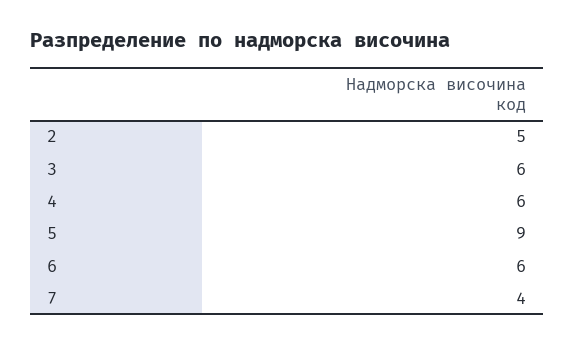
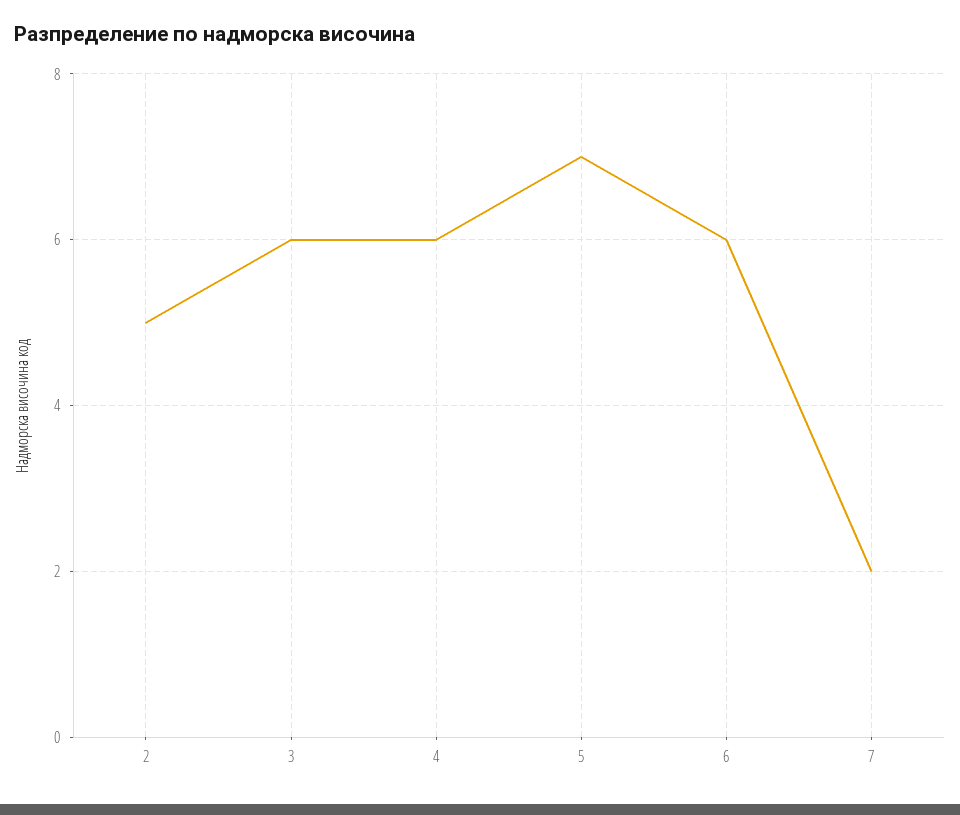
5: 9 -> 7
7: 4 -> 2

